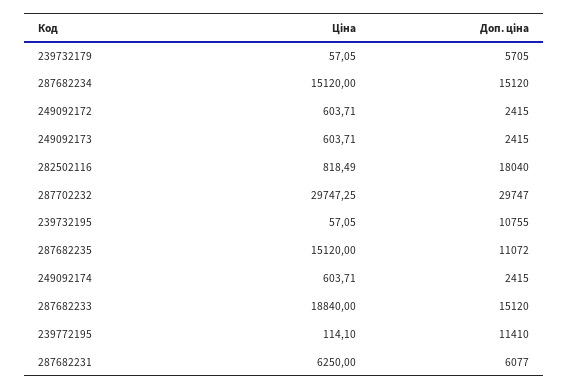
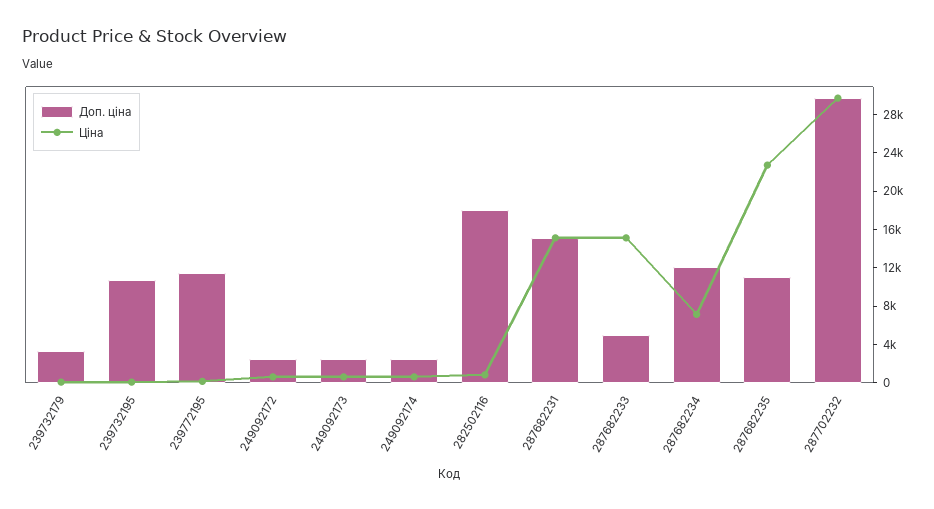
Доп. ціна, 239732179: 5705 -> 3000
Ціна, 287682234: 15120 -> 7000
Доп. ціна, 287682234: 15120 -> 12000
Ціна, 287682235: 15120 -> 23000
Ціна, 287682233: 18840 -> 15000
Доп. ціна, 287682233: 15120 -> 5000
Ціна, 287682231: 6250 -> 15000
Доп. ціна, 287682231: 6077 -> 15000

